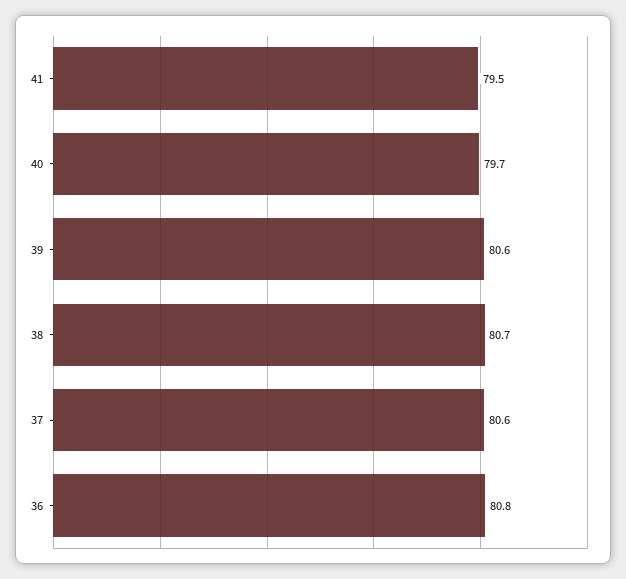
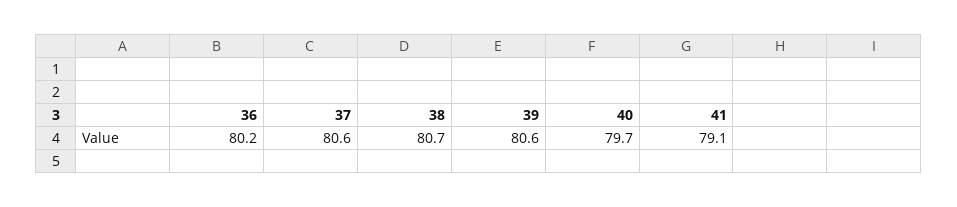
41: 79.5 -> 79.1
36: 80.8 -> 80.2

